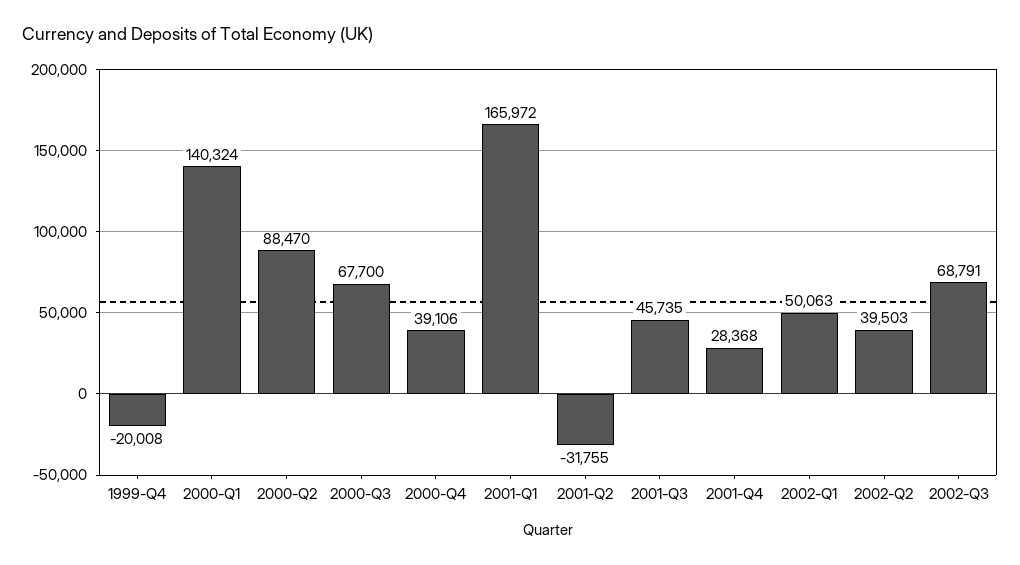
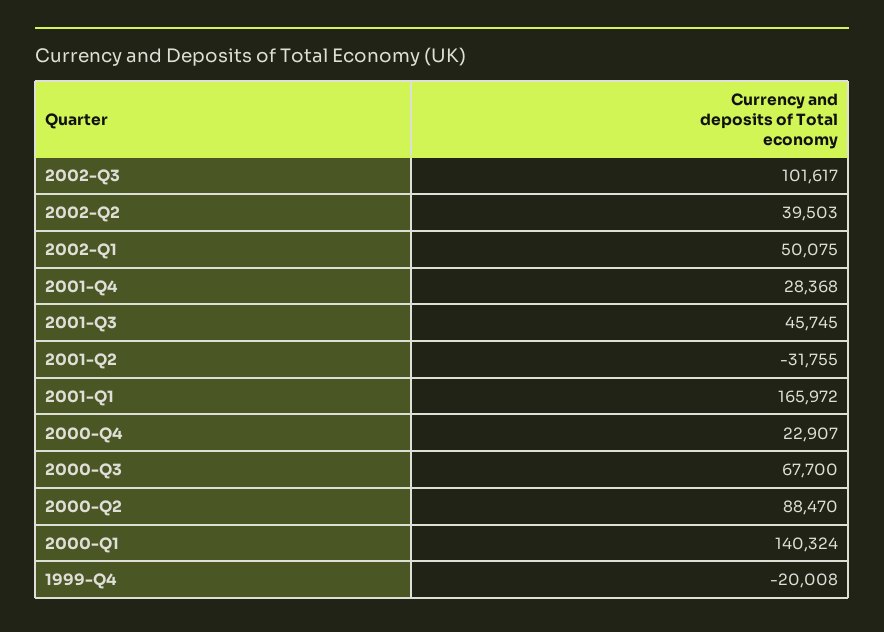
2000-Q4: 39106 -> 22907
2001-Q3: 45735 -> 45745
2002-Q1: 50063 -> 50075
2002-Q3: 68791 -> 101617

